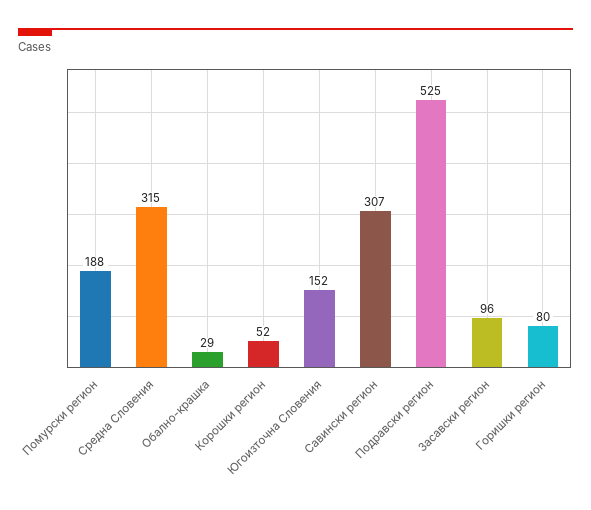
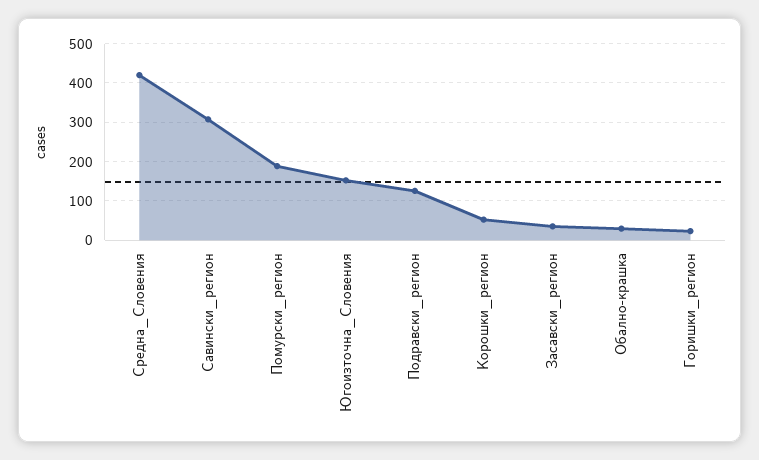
Средна Словения: 315 -> 420
Подравски регион: 525 -> 120
Засавски регион: 96 -> 40
Горишки регион: 80 -> 20

